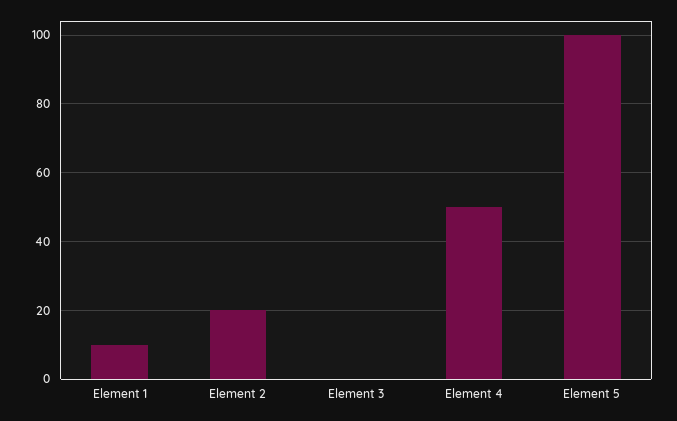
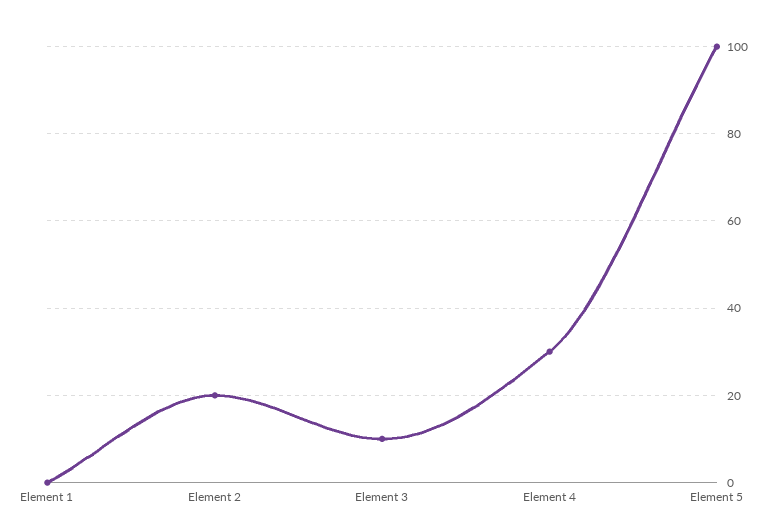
Element 1: 10 -> 0
Element 3: 0 -> 10
Element 4: 50 -> 30

